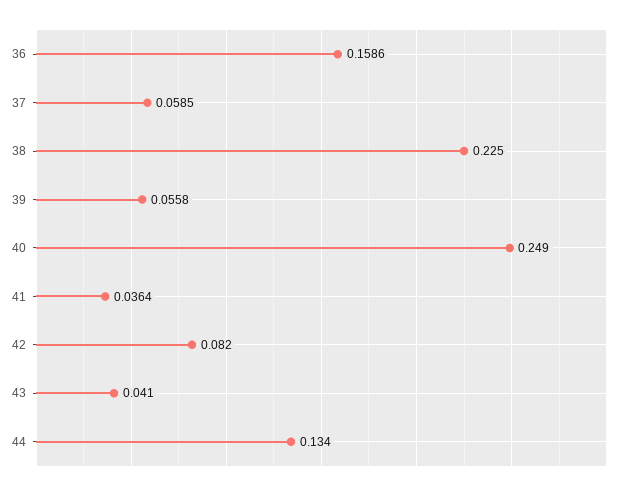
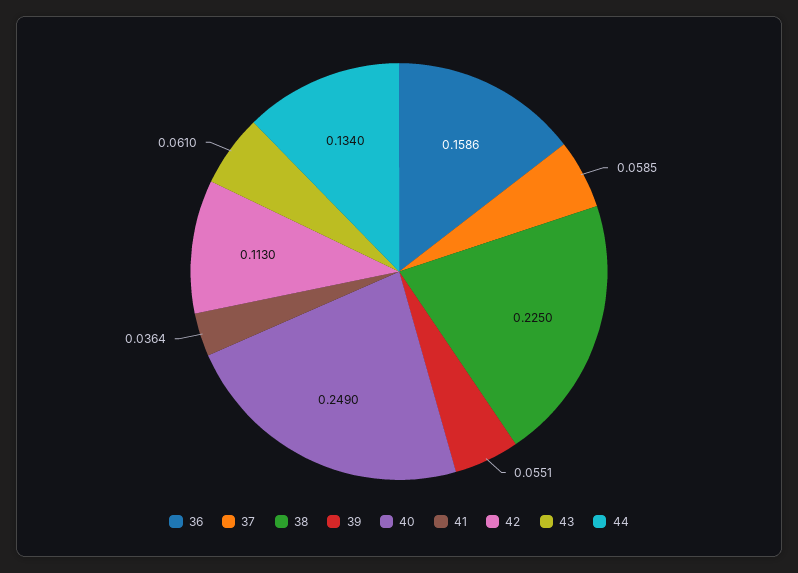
39: 0.0558 -> 0.0551
42: 0.082 -> 0.113
43: 0.041 -> 0.061

